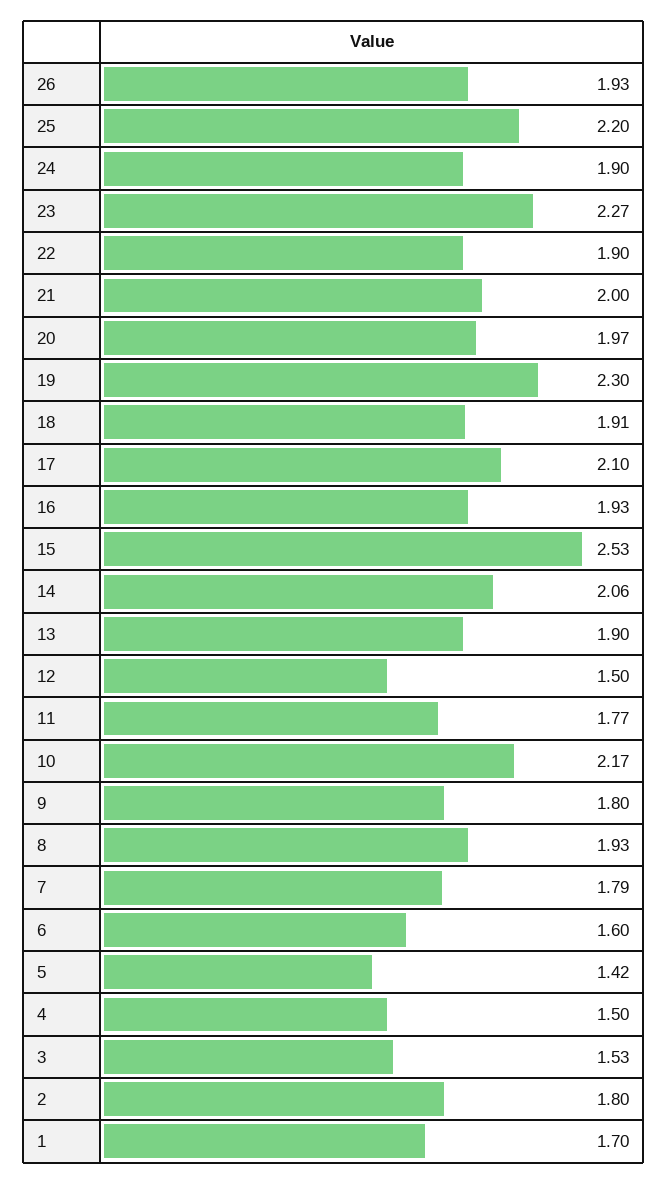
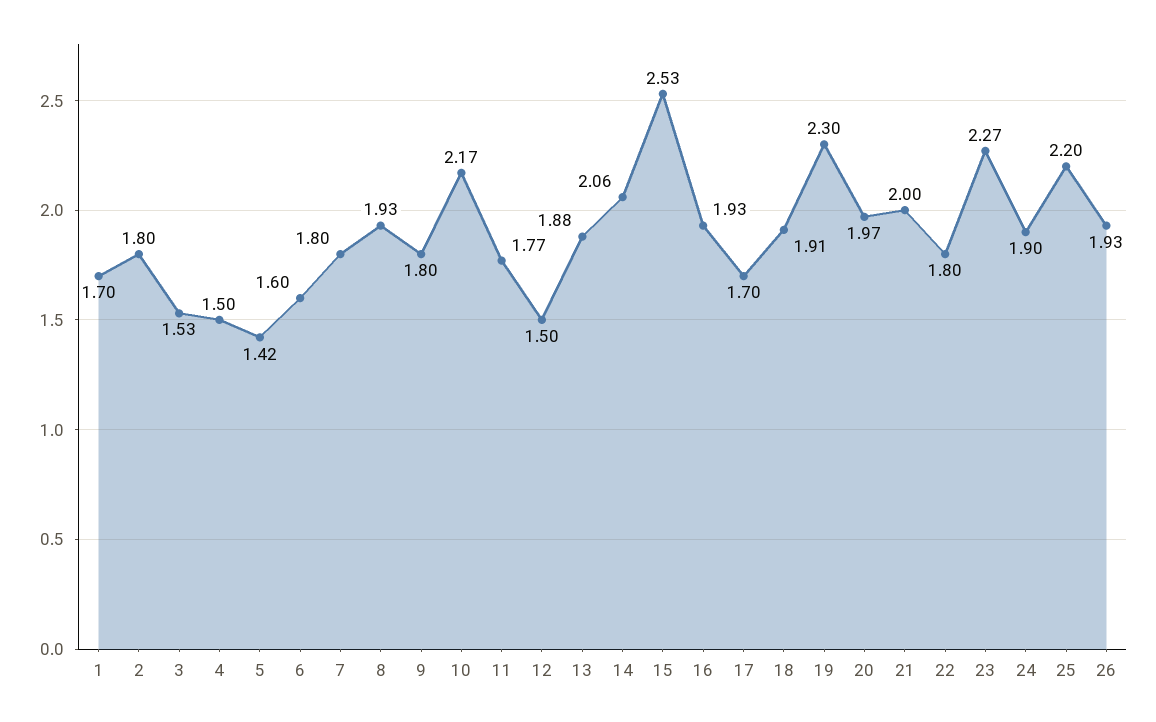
22: 1.9 -> 1.8
17: 2.1 -> 1.7
13: 1.9 -> 1.88
7: 1.79 -> 1.8

